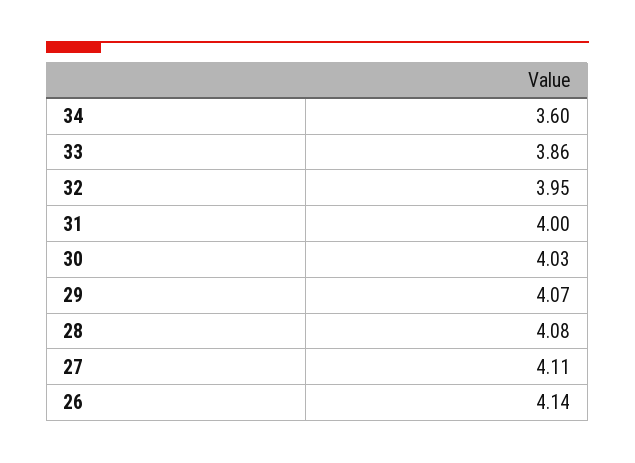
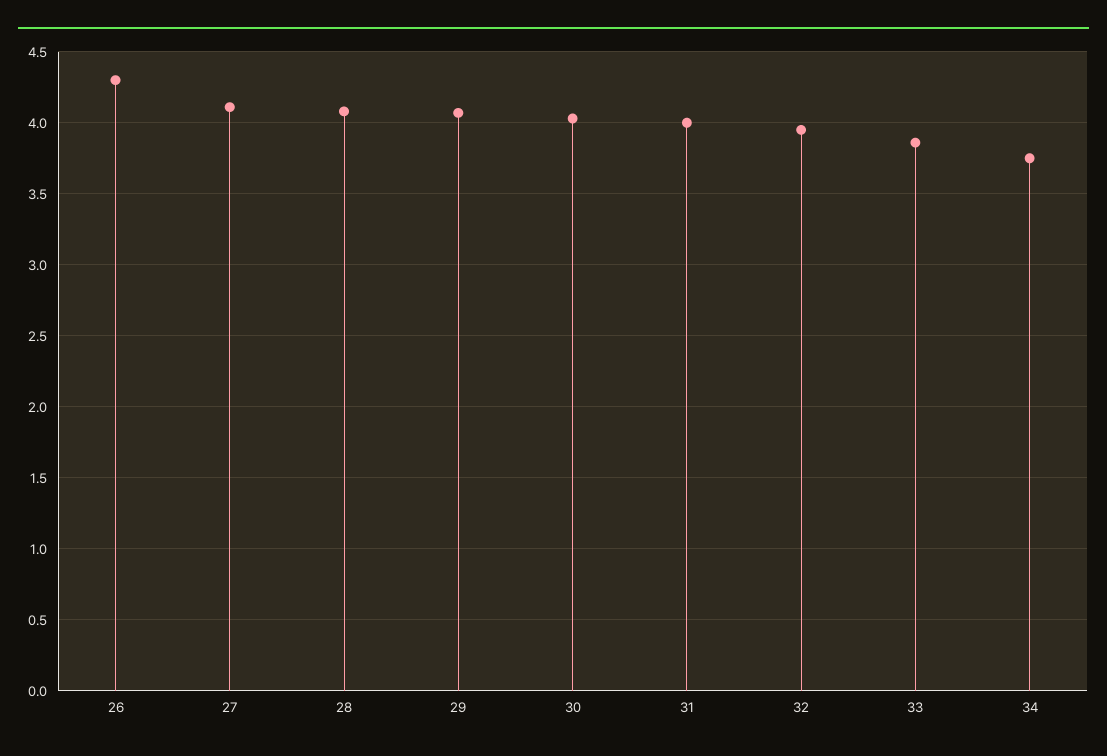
34: 3.6 -> 3.75
26: 4.14 -> 4.3

